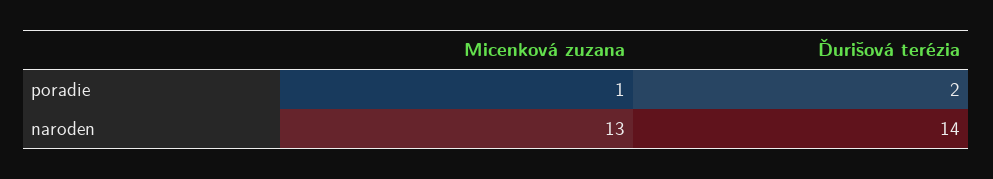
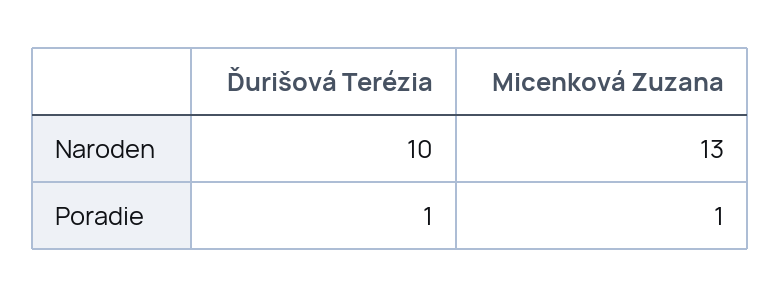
Ďurišová terézia, poradie: 2 -> 1
Ďurišová terézia, naroden: 14 -> 10

